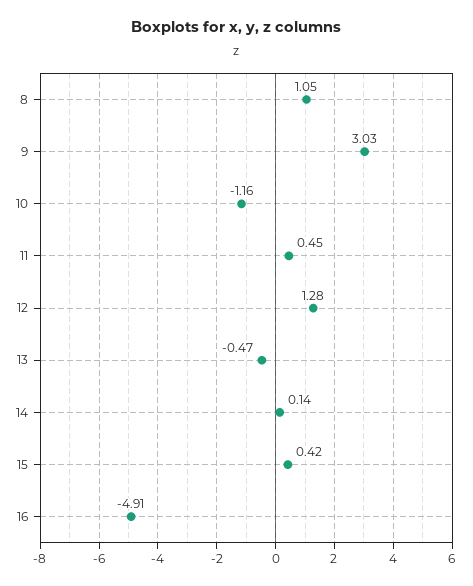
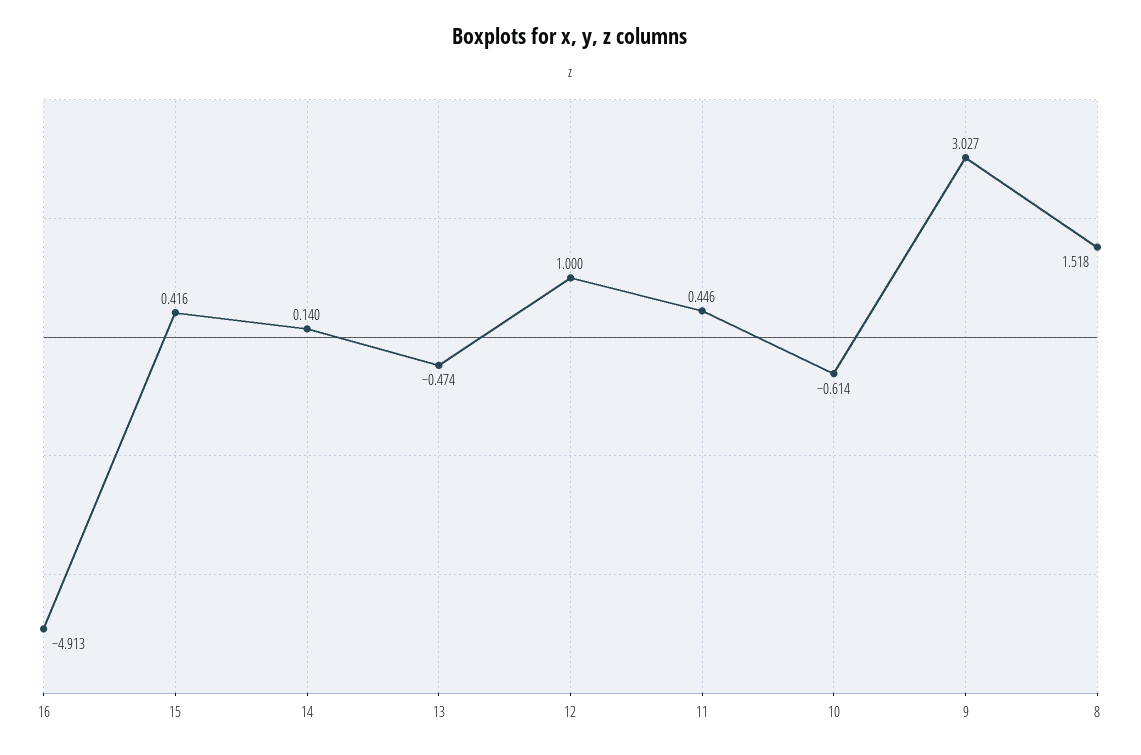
8: 1.05 -> 1.518
10: -1.16 -> -0.614
12: 1.28 -> 1

